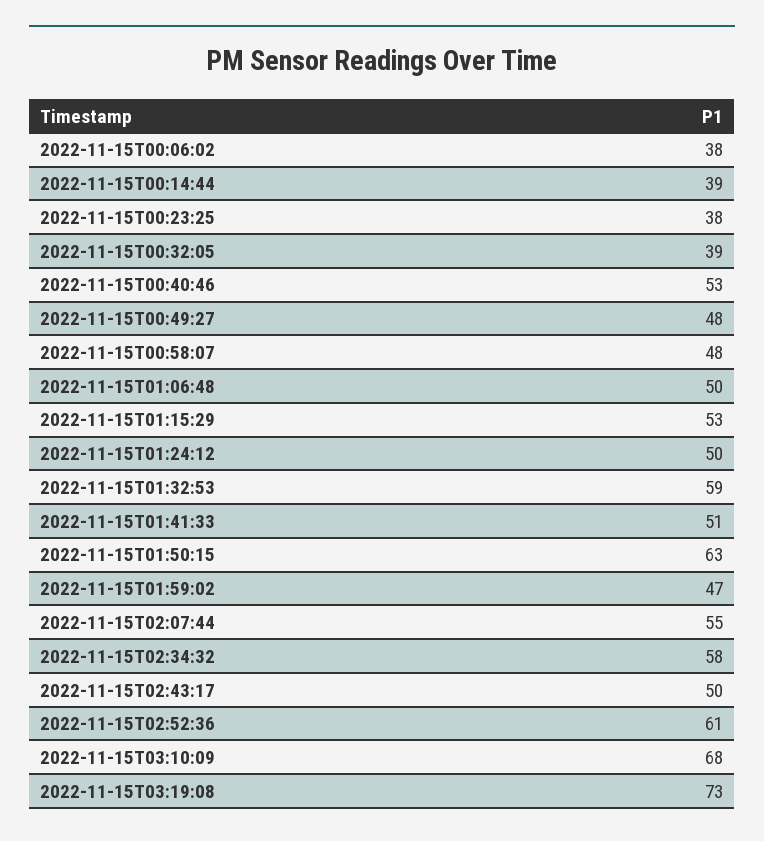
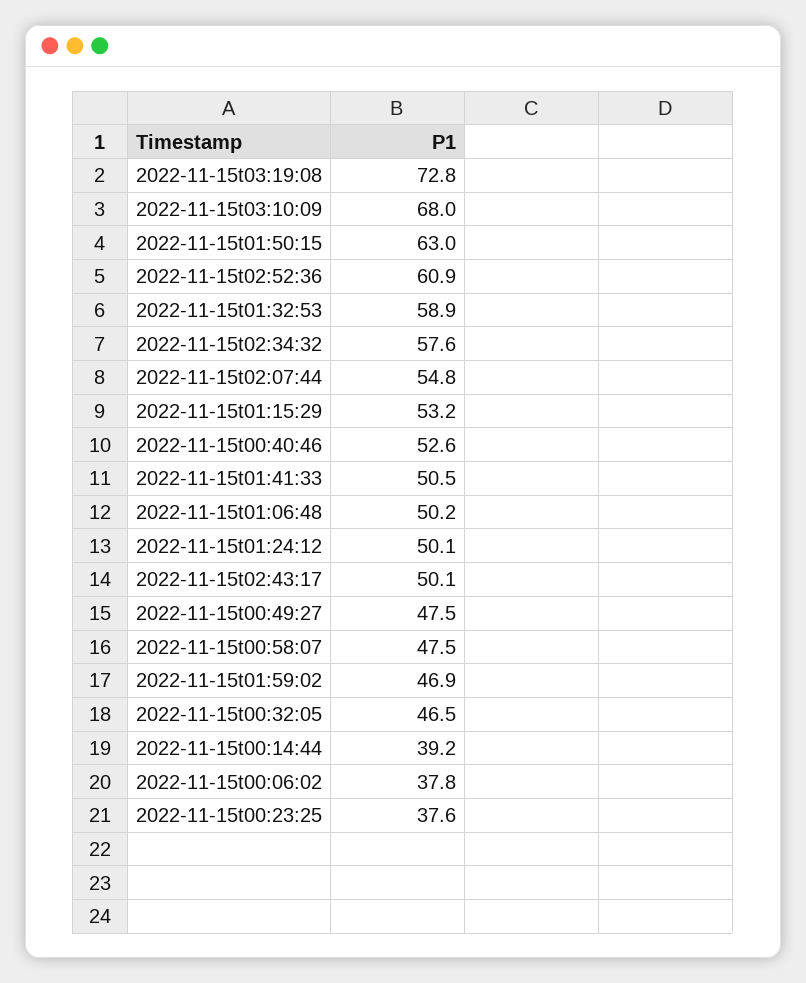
2022-11-15T00:32:05: 39 -> 46.5

